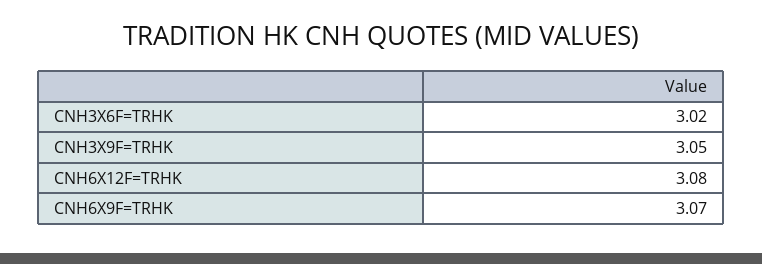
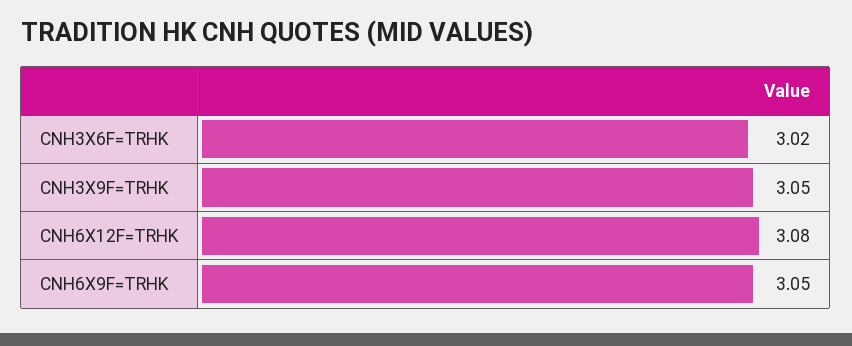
CNH6X9F=TRHK: 3.07 -> 3.05

